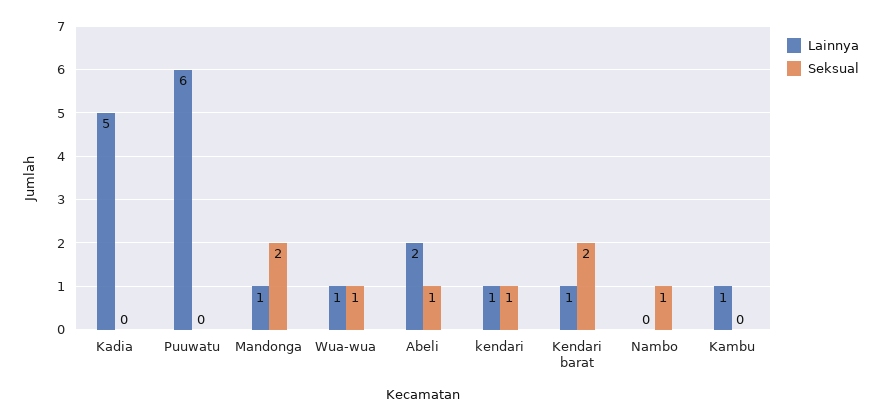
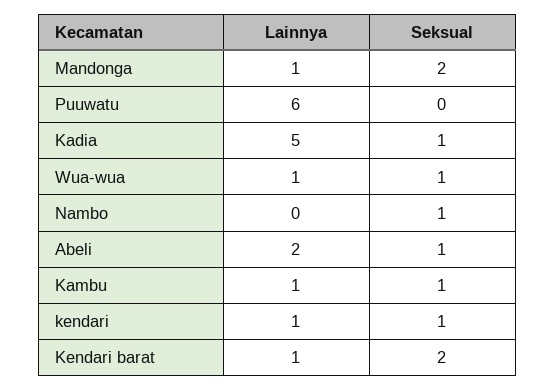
Seksual, Kadia: 0 -> 1
Seksual, Kambu: 0 -> 1

